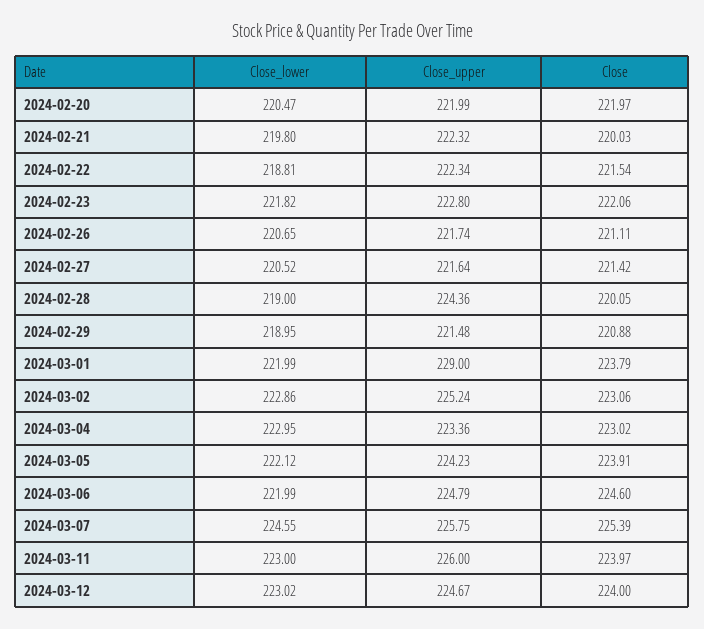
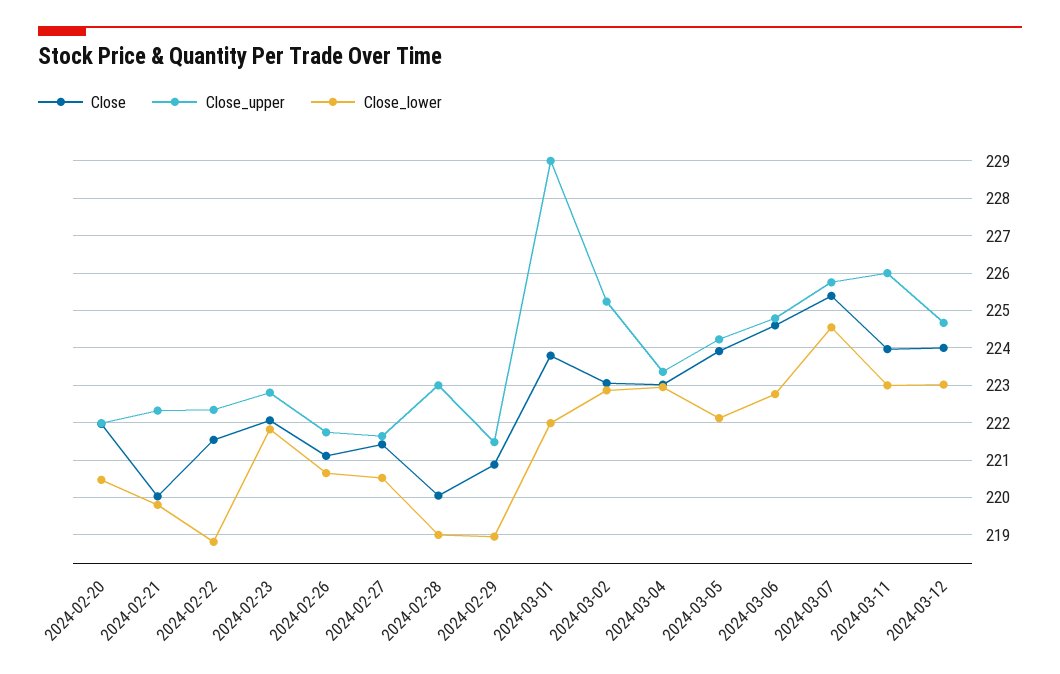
Close_upper, 2024-02-28: 224.36 -> 223
Close_lower, 2024-03-06: 221.99 -> 222.8

